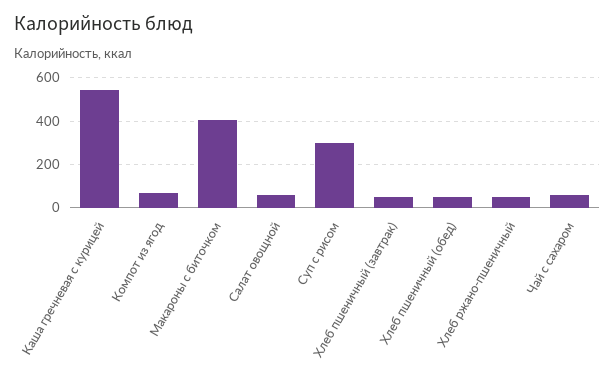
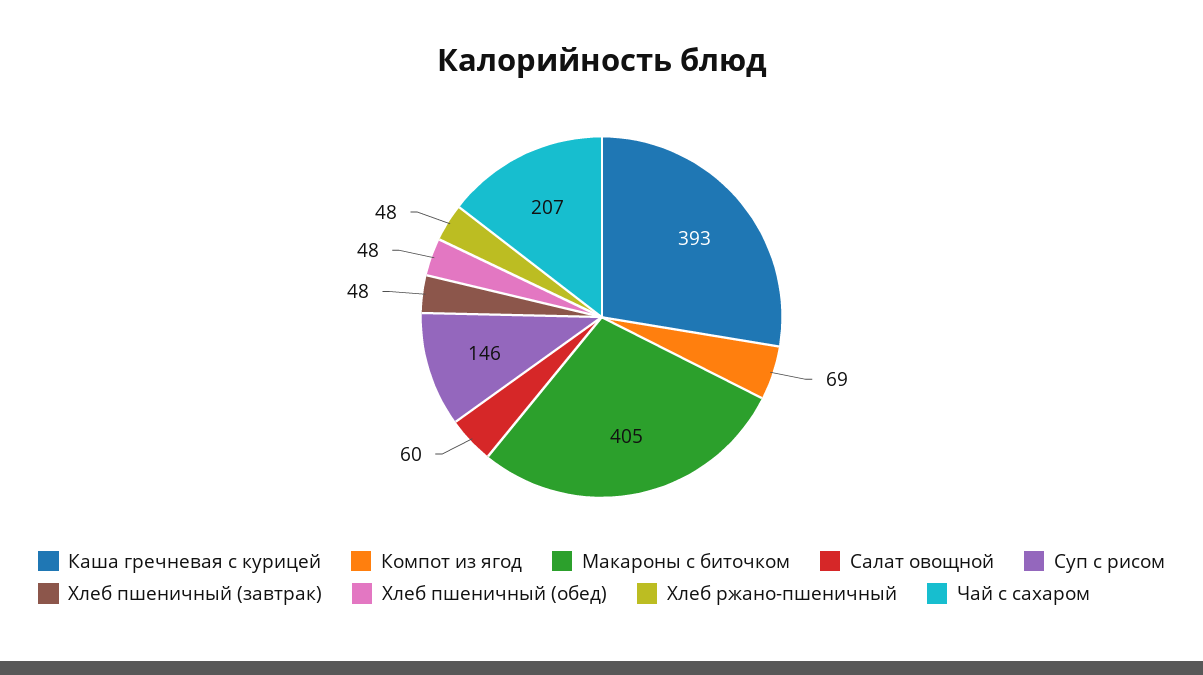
Каша гречневая с курицей: 550 -> 393
Суп с рисом: 300 -> 146
Чай с сахаром: 50 -> 207

